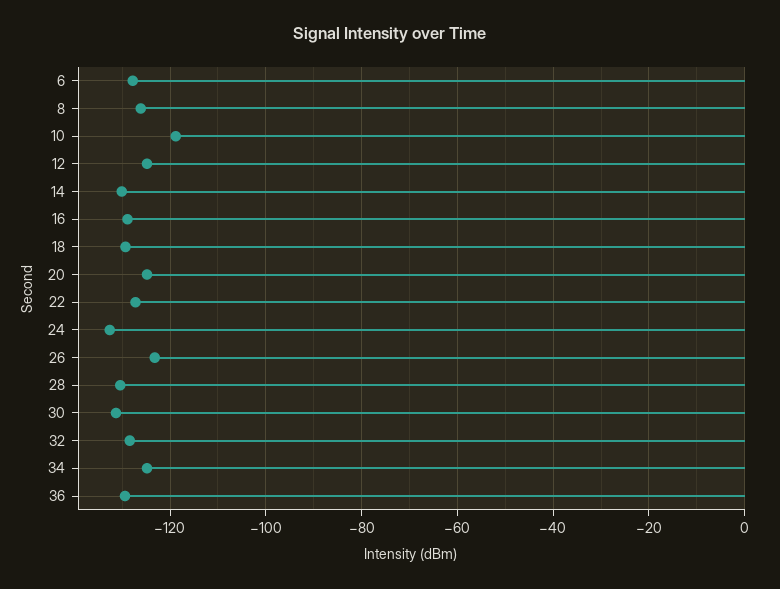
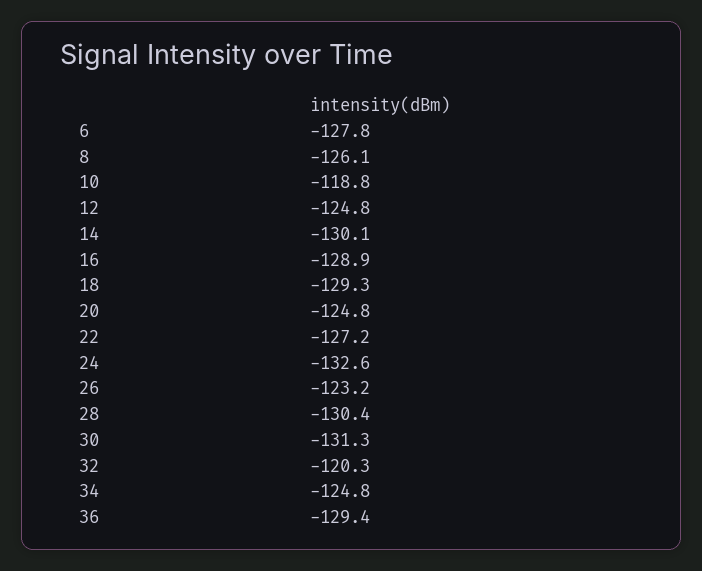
32: -128 -> -120.3

